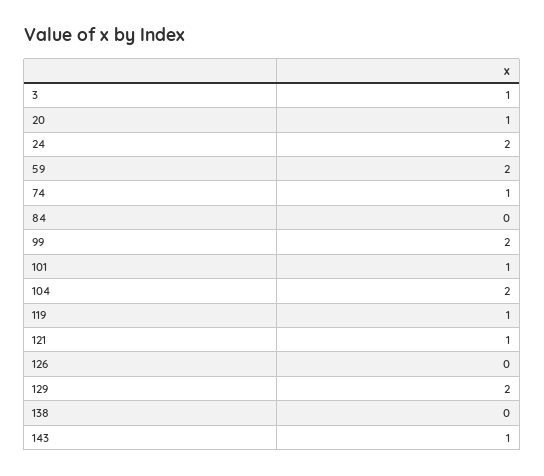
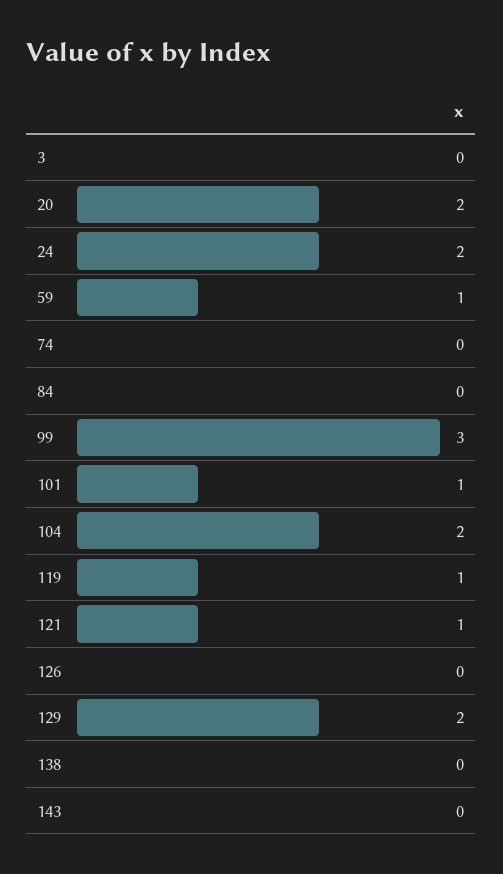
3: 1 -> 0
20: 1 -> 2
59: 2 -> 1
74: 1 -> 0
99: 2 -> 3
143: 1 -> 0

